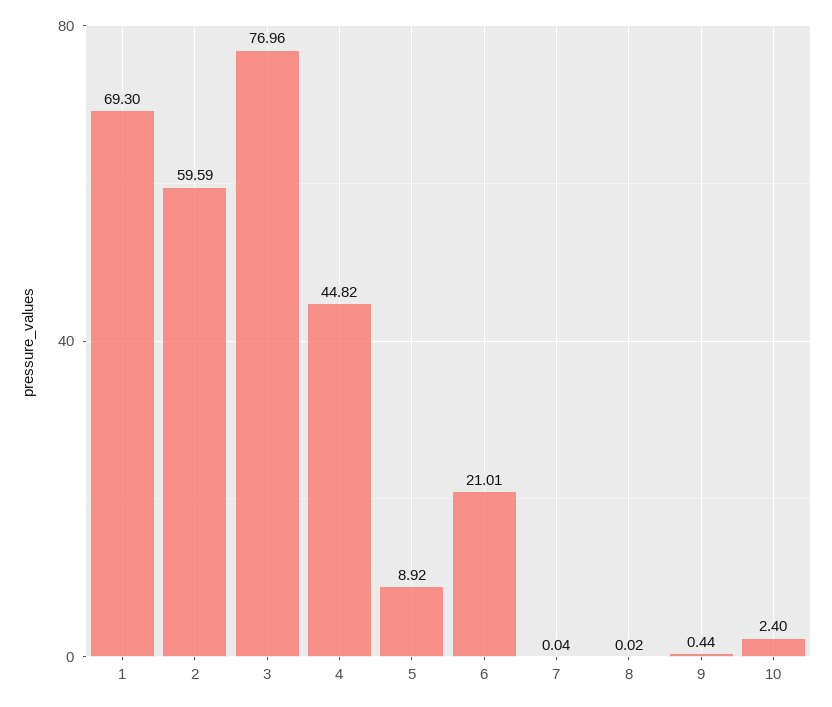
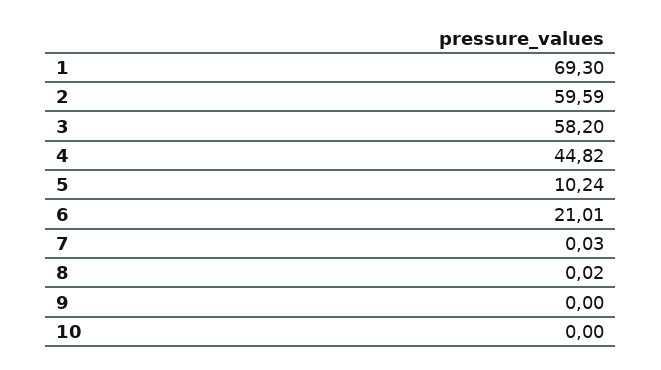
3: 76.96 -> 58.2
5: 8.92 -> 10.24
7: 0.04 -> 0.03
9: 0.44 -> 0
10: 2.4 -> 0

